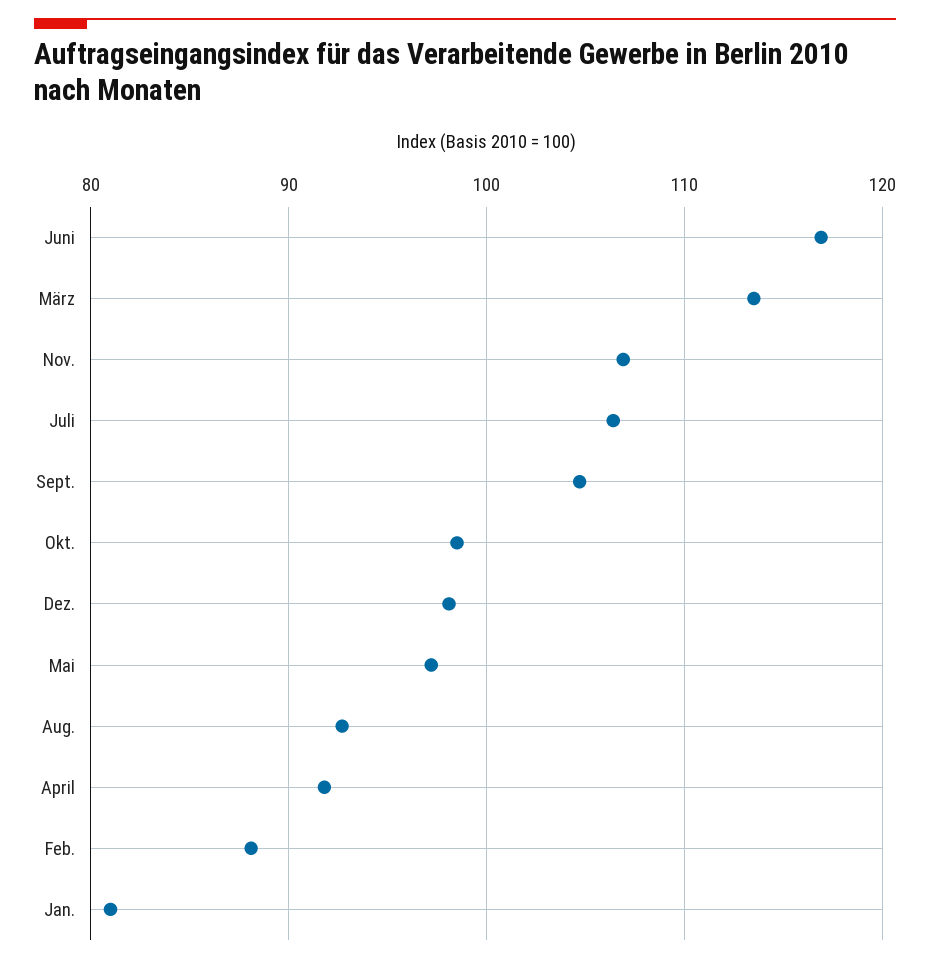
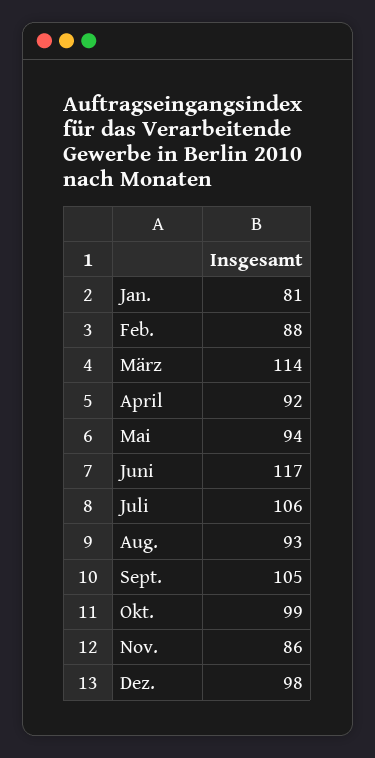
Nov.: 107 -> 86
Mai: 97 -> 94

